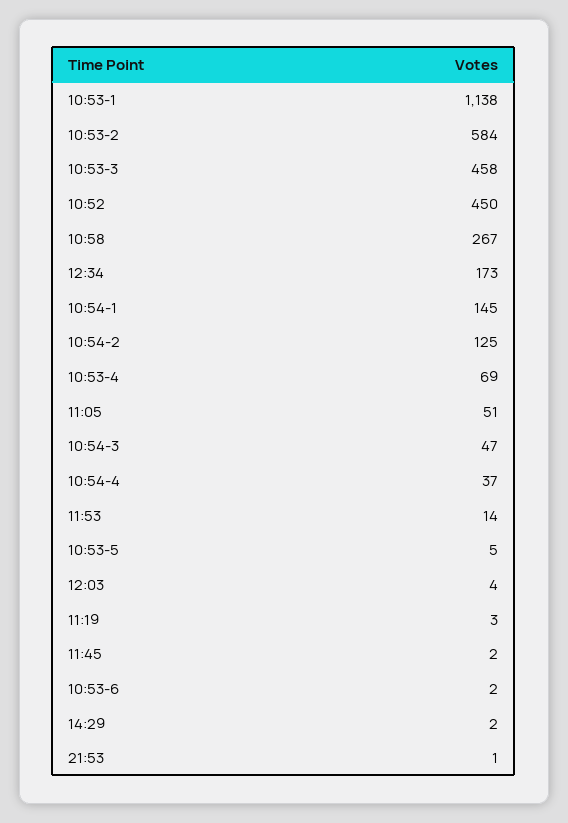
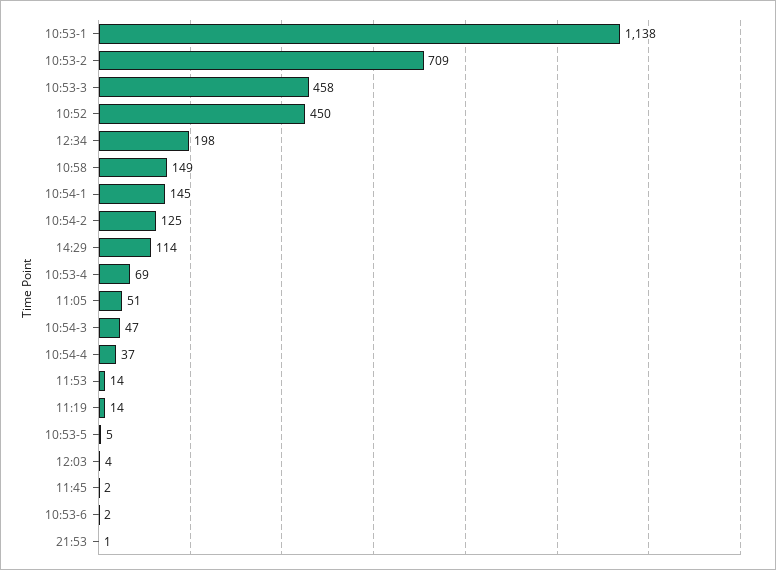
10:53-2: 584 -> 709
10:58: 267 -> 149
12:34: 173 -> 198
11:19: 3 -> 14
14:29: 2 -> 114

